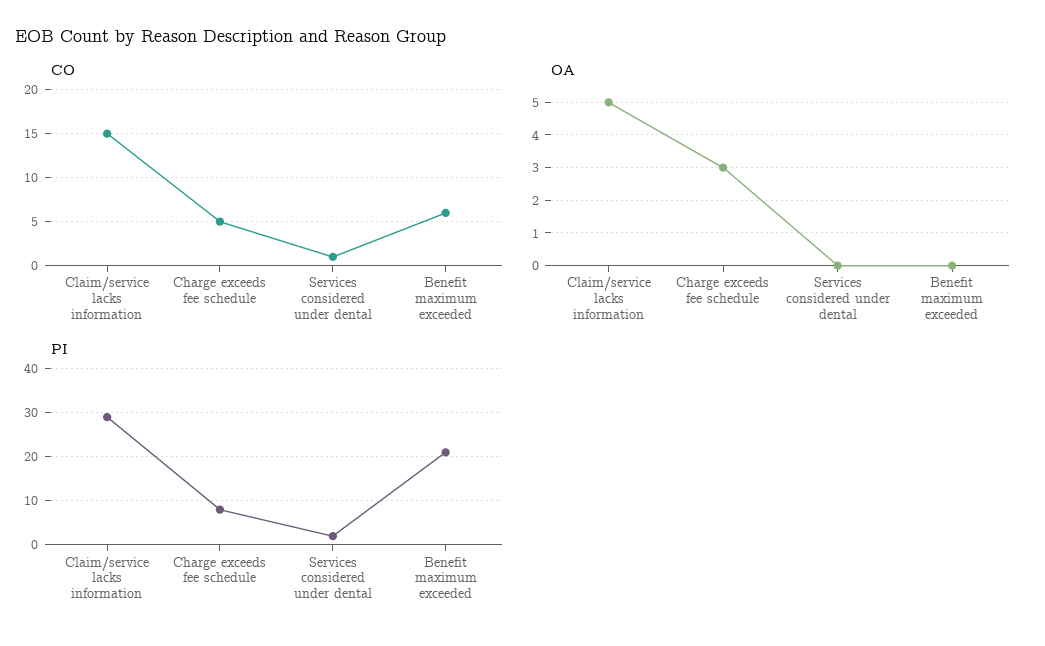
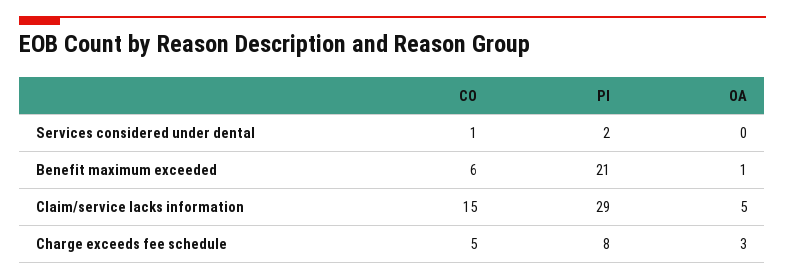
OA, Benefit maximum exceeded: 0 -> 1

